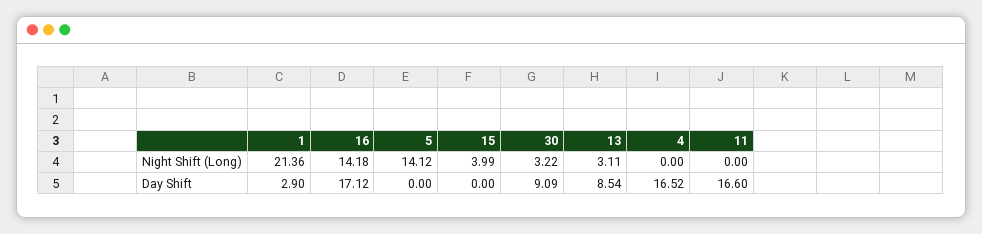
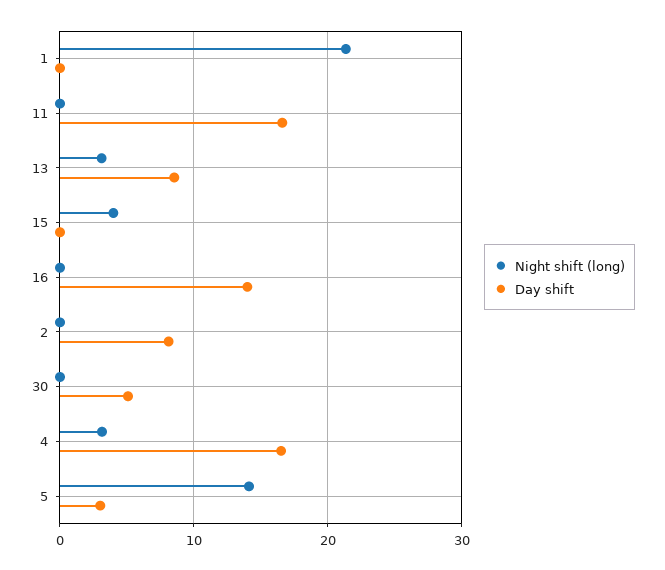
Night Shift (Long), 16: 14.18 -> 0
Night Shift (Long), 30: 3.22 -> 0
Night Shift (Long), 4: 0 -> 3
Day Shift, 1: 2.9 -> 0
Day Shift, 16: 17.12 -> 14
Day Shift, 5: 0 -> 3
Day Shift, 30: 9.09 -> 5
Night Shift (Long), 2: none -> 0
Day Shift, 2: none -> 8

